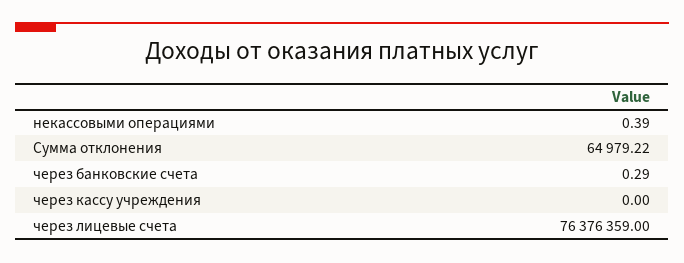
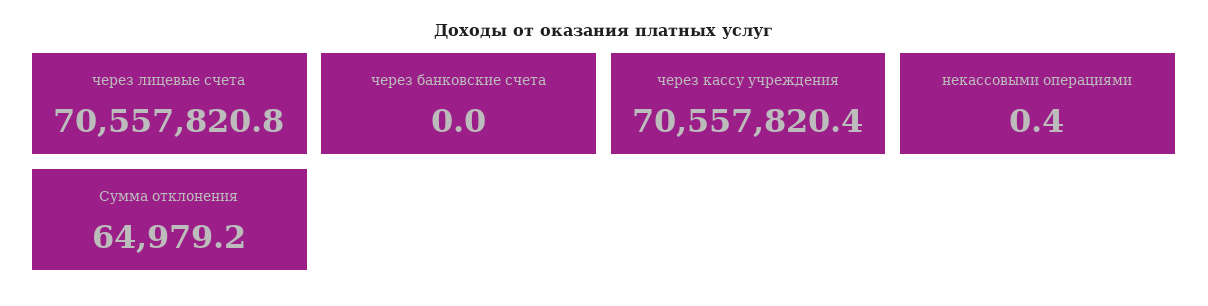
через банковские счета: 0.29 -> 0
через кассу учреждения: 0 -> 70557820.4
через лицевые счета: 76376359 -> 70557820.8

